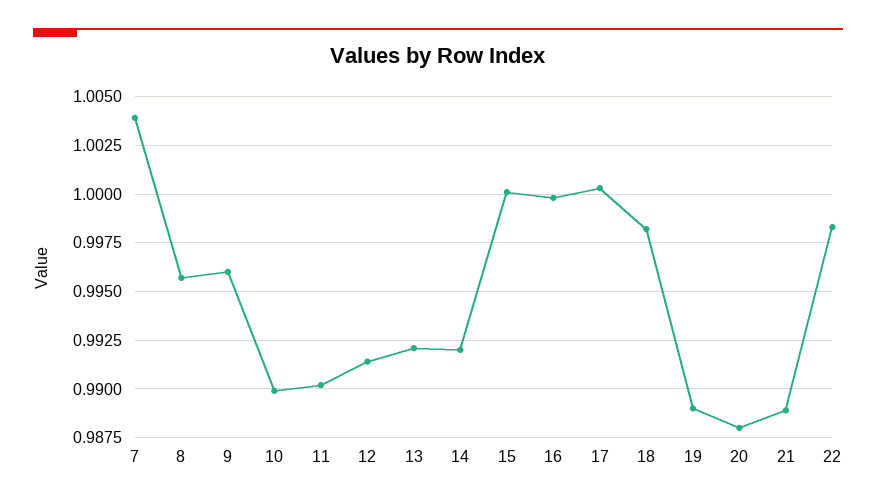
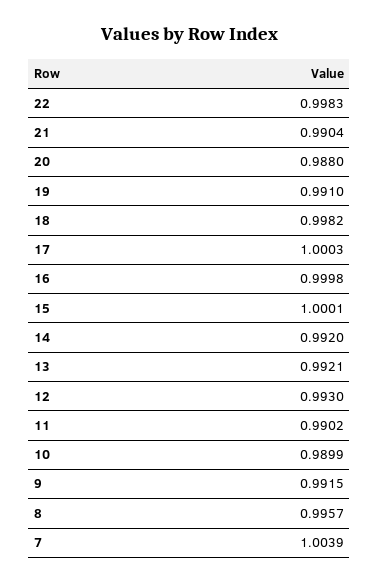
9: 0.996 -> 0.9915
12: 0.9915 -> 0.993
19: 0.989 -> 0.991
21: 0.989 -> 0.9904

